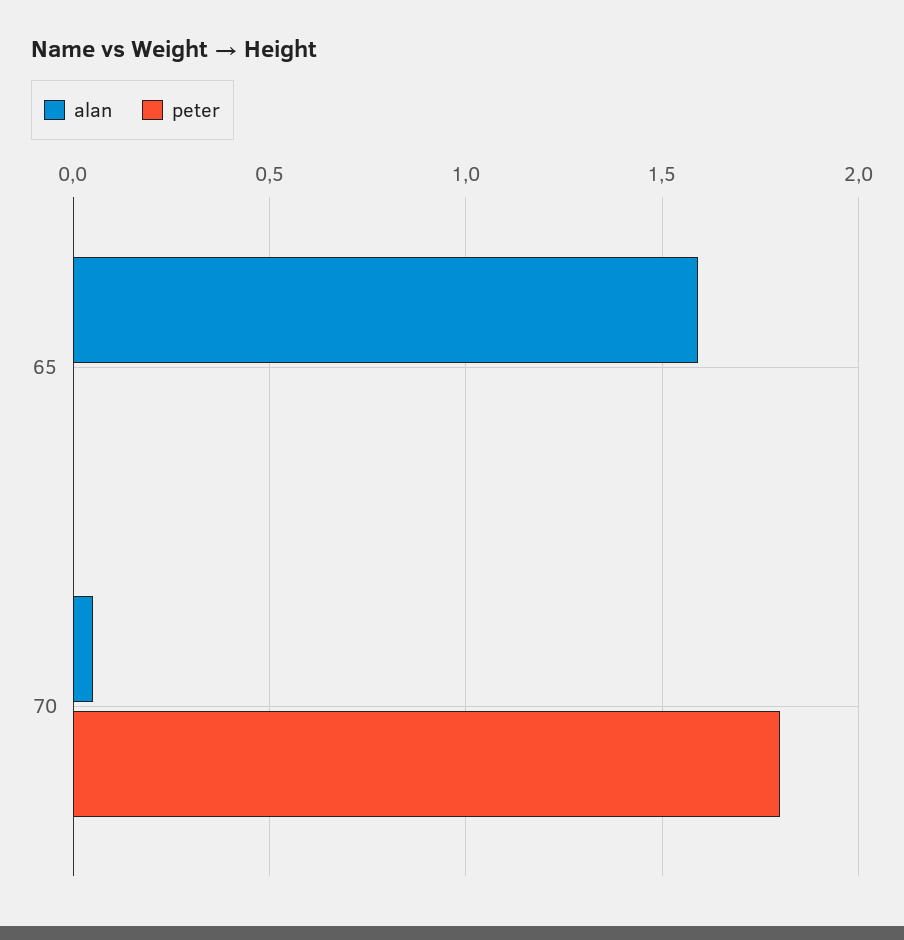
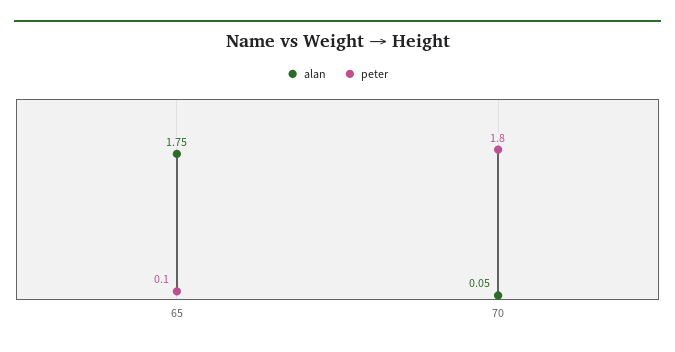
alan, 65: 1.6 -> 1.75
peter, 65: 0 -> 0.1

